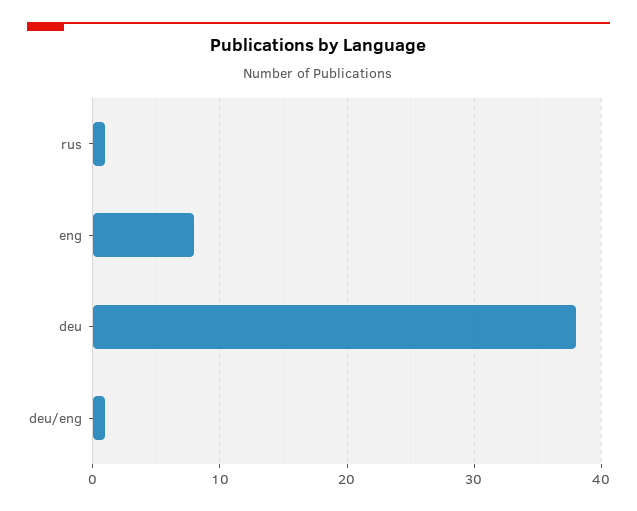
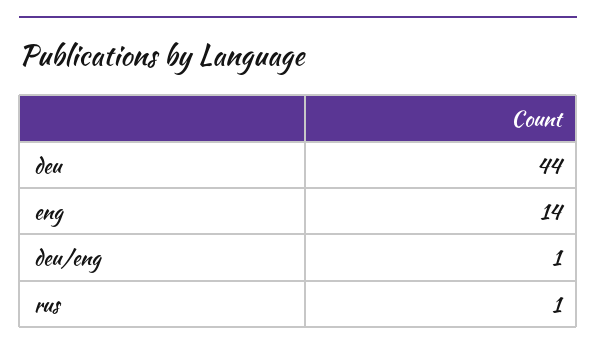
eng: 8 -> 14
deu: 38 -> 44

